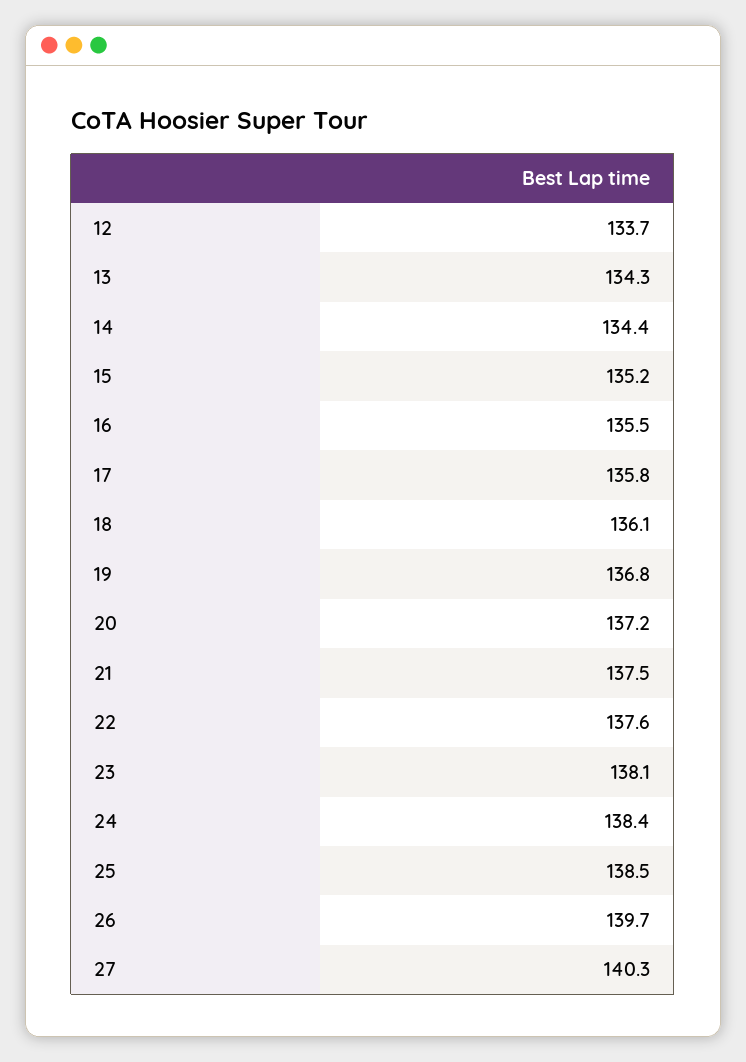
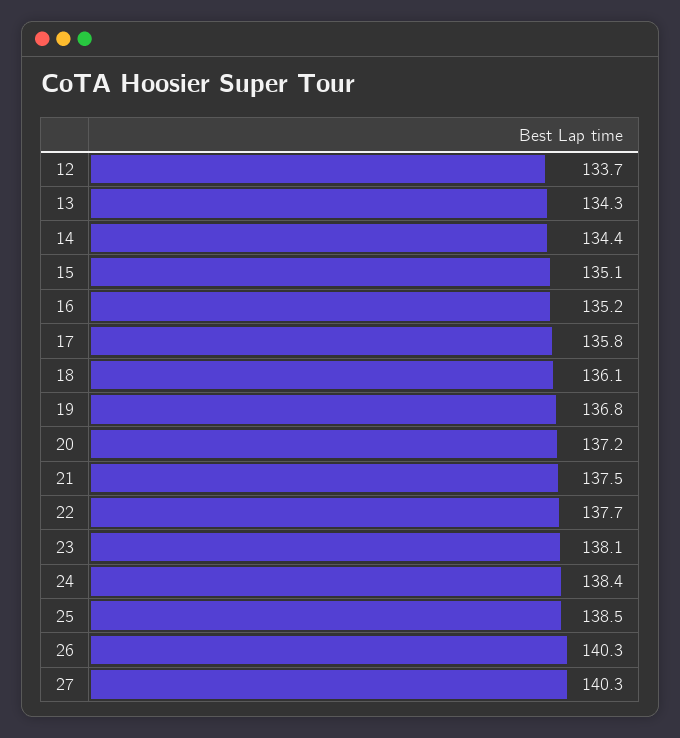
15: 135.2 -> 135.1
16: 135.5 -> 135.2
22: 137.6 -> 137.7
26: 139.7 -> 140.3

